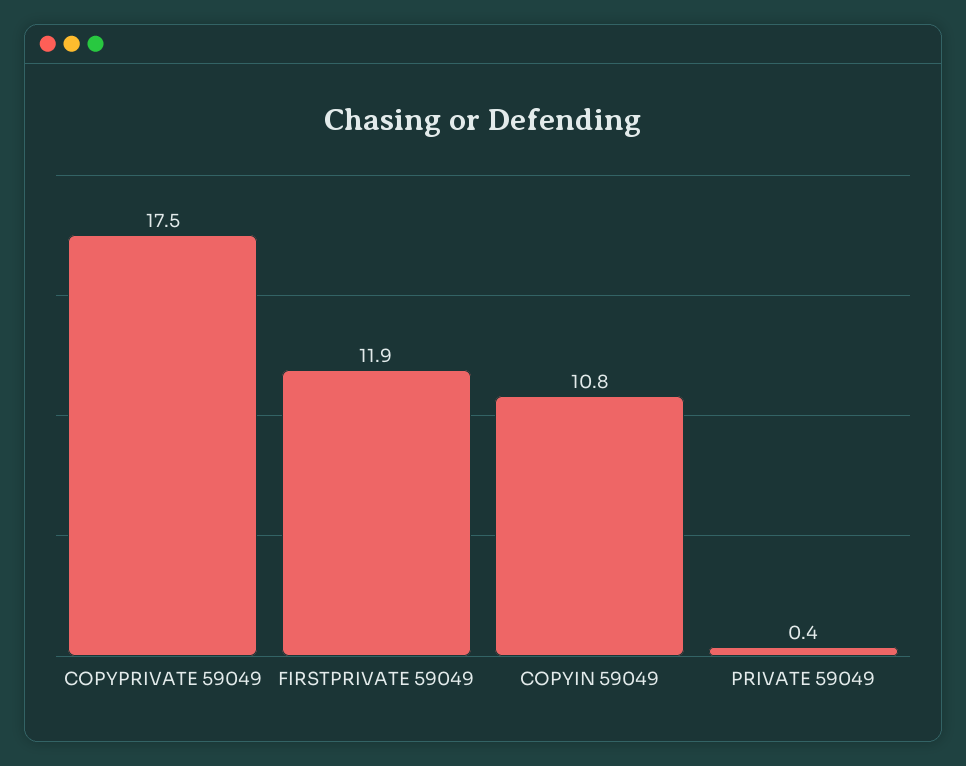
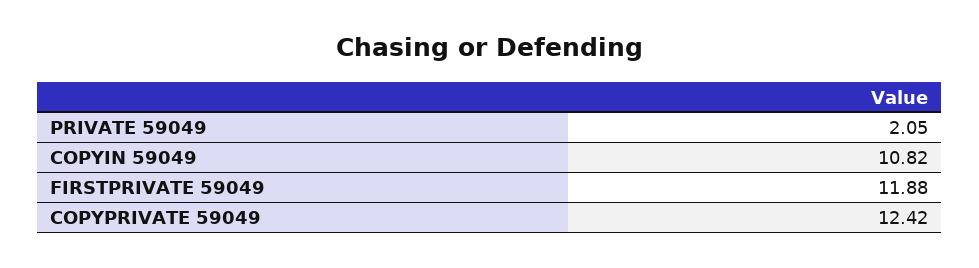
COPYPRIVATE 59049: 17.5 -> 12.42
PRIVATE 59049: 0.4 -> 2.05

